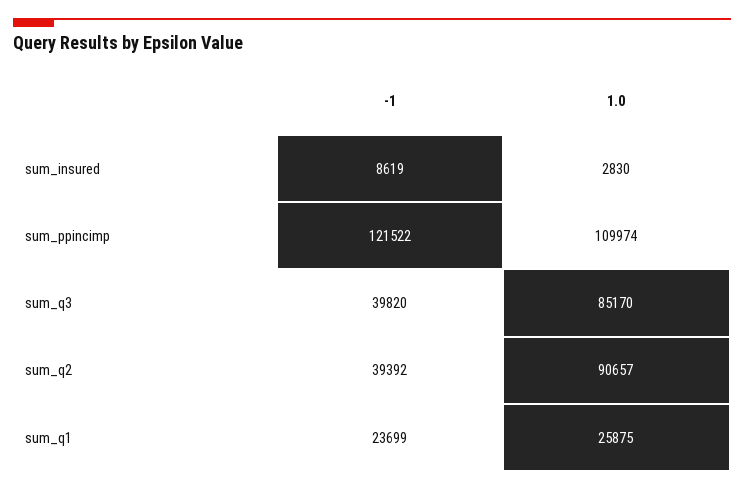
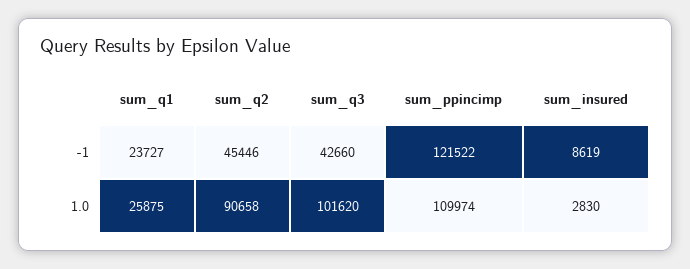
-1, sum_q3: 39820 -> 42660
1.0, sum_q3: 85170 -> 101620
-1, sum_q2: 39392 -> 45446
1.0, sum_q2: 90657 -> 90658
-1, sum_q1: 23699 -> 23727

